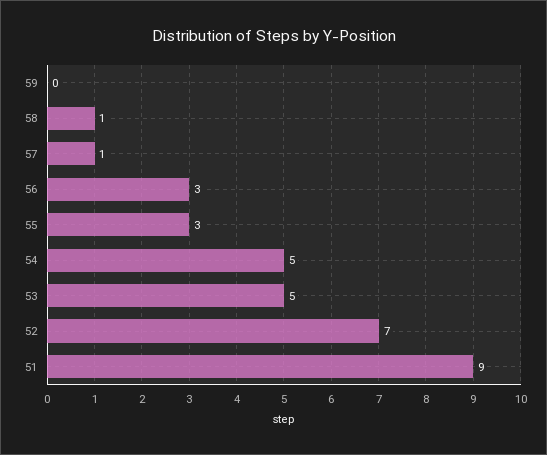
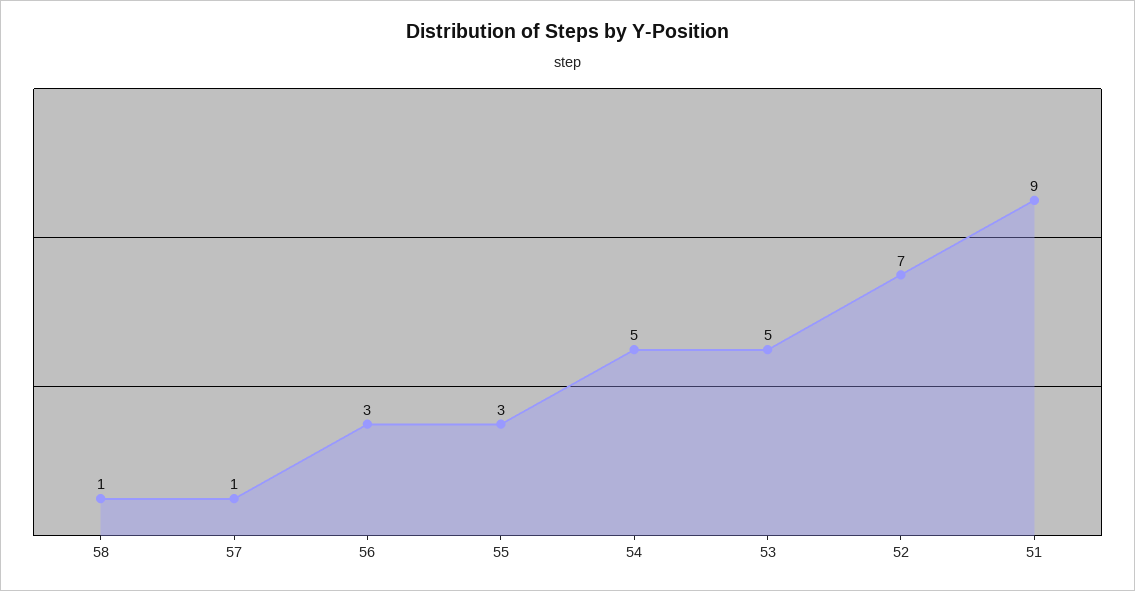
59: 0 -> none

